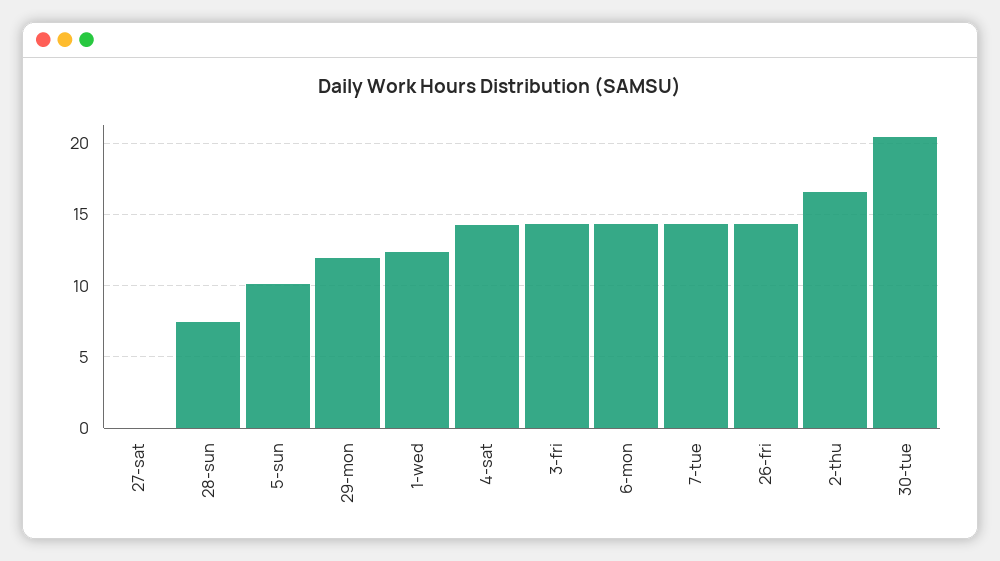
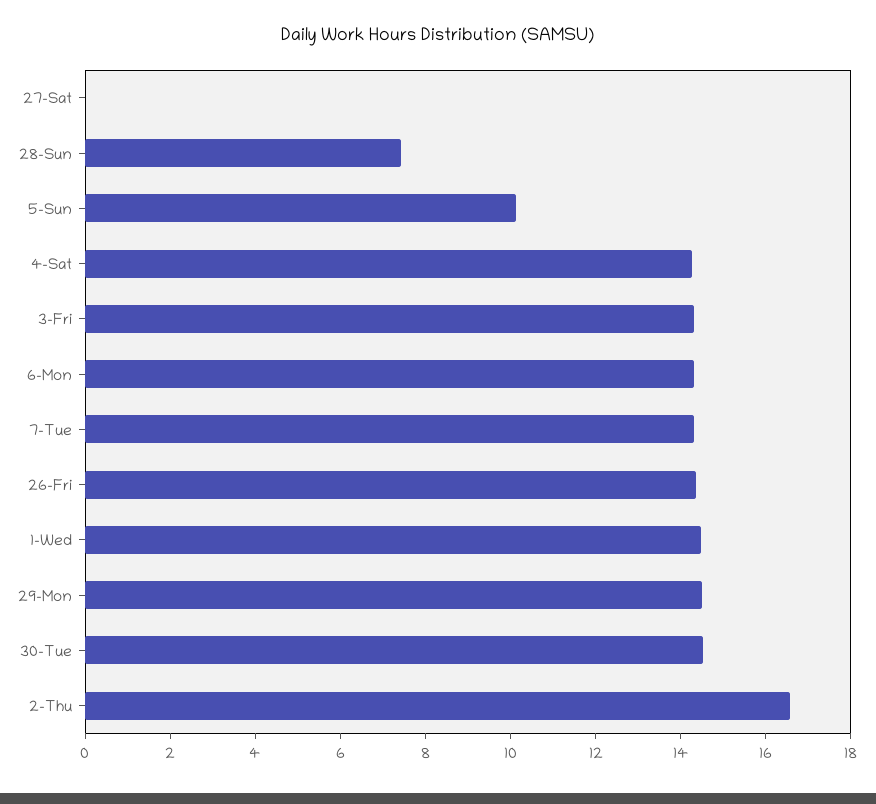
29-mon: 12 -> 14.5
1-wed: 12.5 -> 14.5
30-tue: 20.5 -> 14.5

